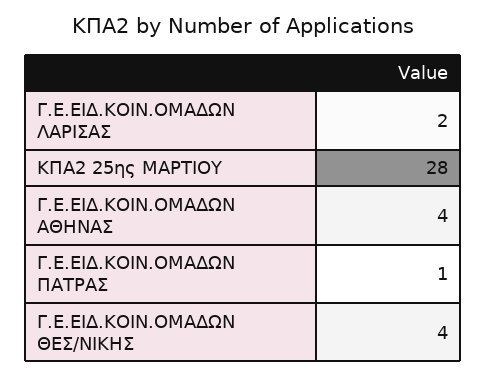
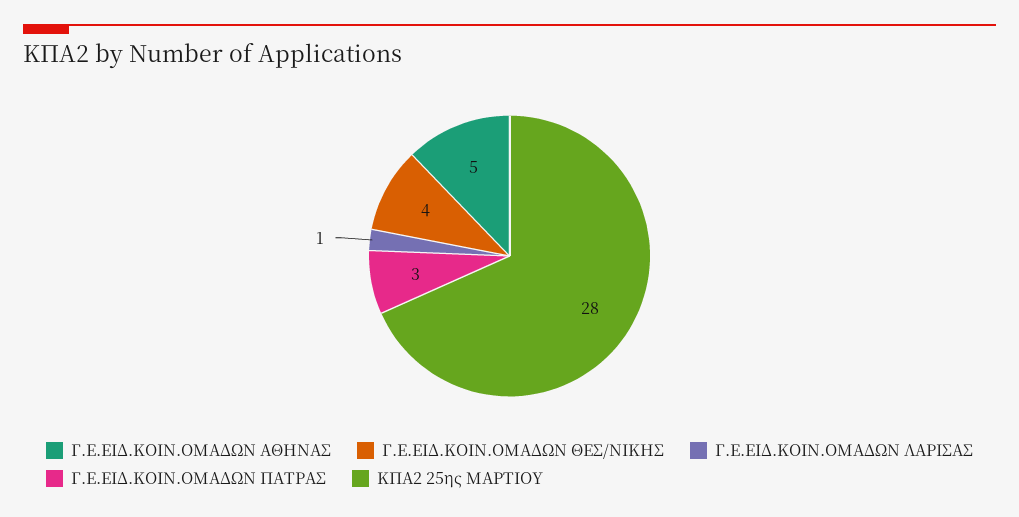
Γ.Ε.ΕΙΔ.ΚΟΙΝ.ΟΜΑΔΩΝ ΛΑΡΙΣΑΣ: 2 -> 1
Γ.Ε.ΕΙΔ.ΚΟΙΝ.ΟΜΑΔΩΝ ΑΘΗΝΑΣ: 4 -> 5
Γ.Ε.ΕΙΔ.ΚΟΙΝ.ΟΜΑΔΩΝ ΠΑΤΡΑΣ: 1 -> 3

